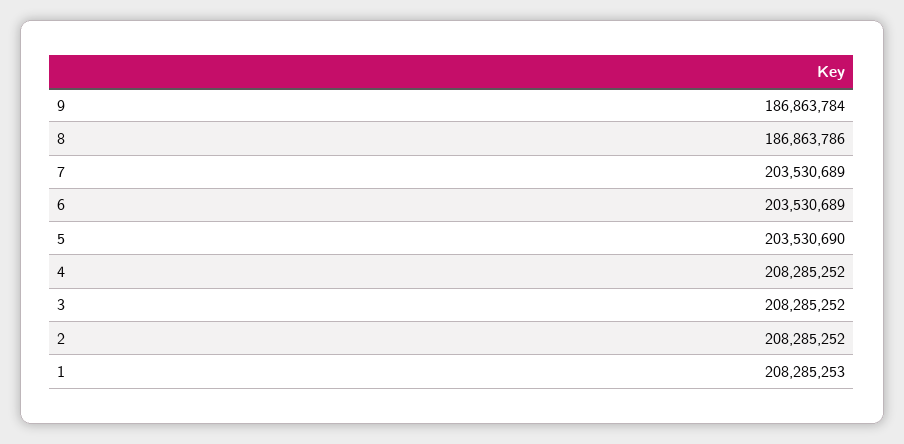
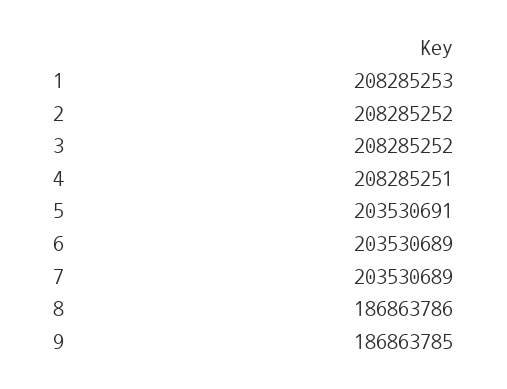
9: 186863784 -> 186863785
5: 203530690 -> 203530691
4: 208285252 -> 208285251

